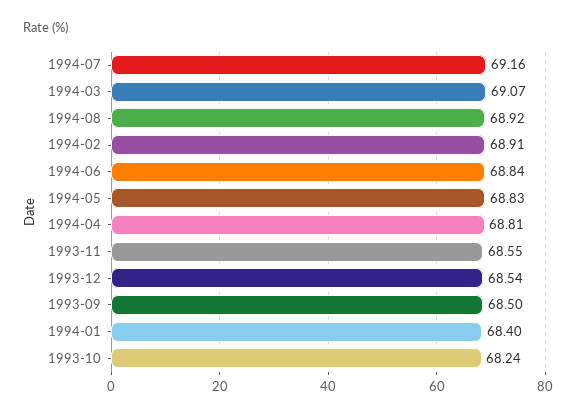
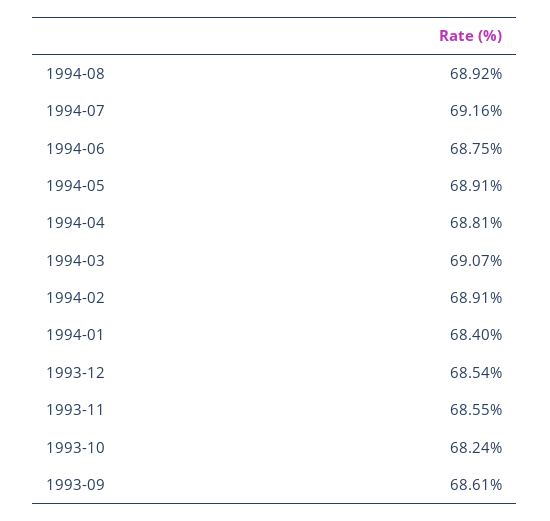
1994-06: 68.84 -> 68.75
1994-05: 68.83 -> 68.91
1993-09: 68.5 -> 68.61

